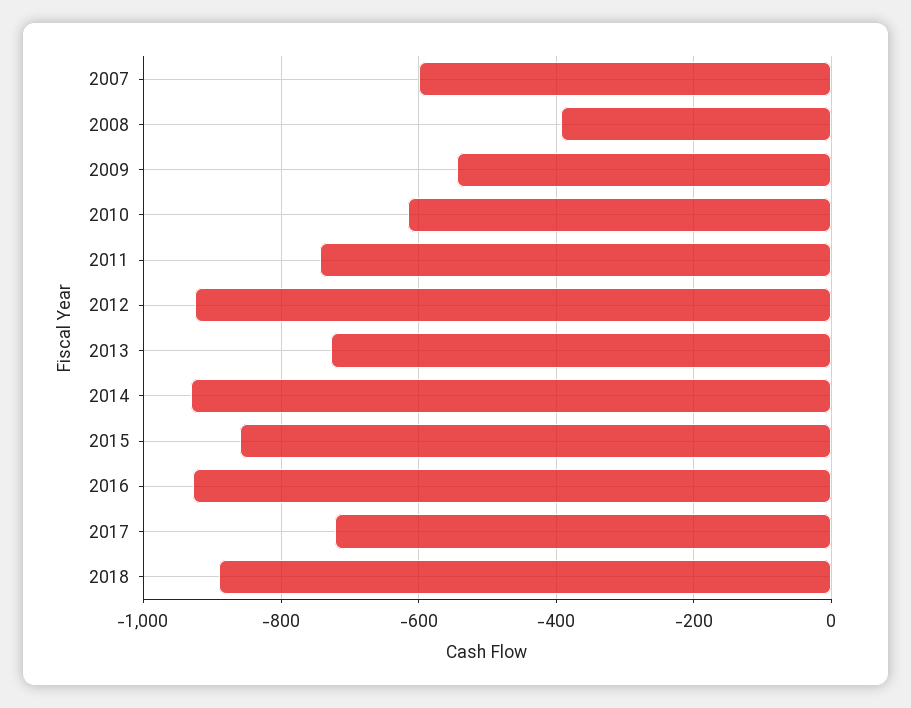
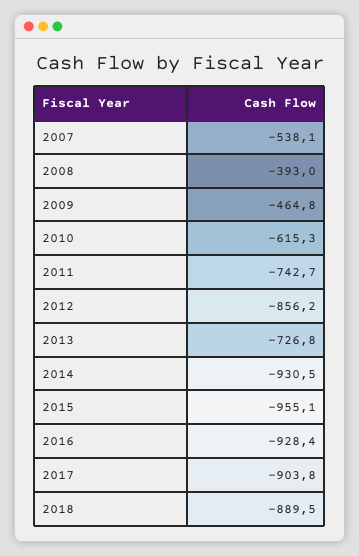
2007: -600 -> -538.1
2009: -540 -> -464.8
2012: -920 -> -856.2
2015: -860 -> -955.1
2017: -720 -> -903.8

